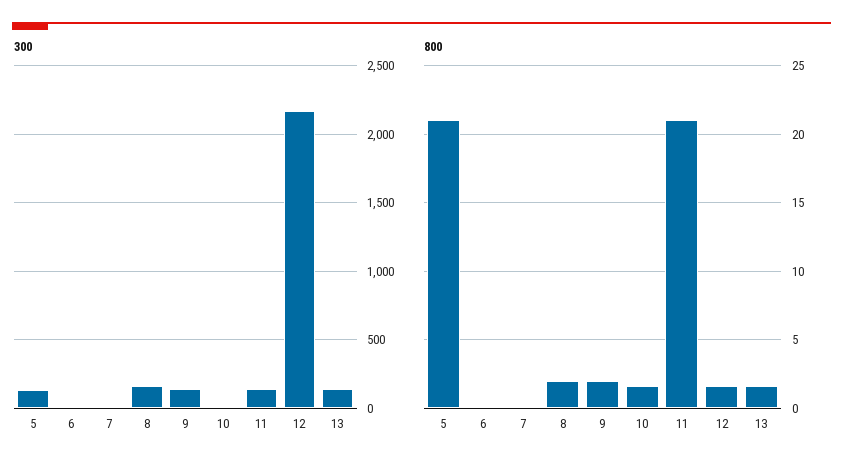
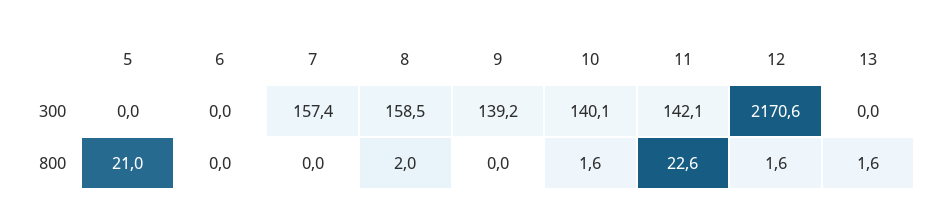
300, 5: 150 -> 0
300, 7: 0 -> 157.4
300, 10: 0 -> 140.1
300, 13: 150 -> 0
800, 9: 2 -> 0
800, 11: 21 -> 22.6

